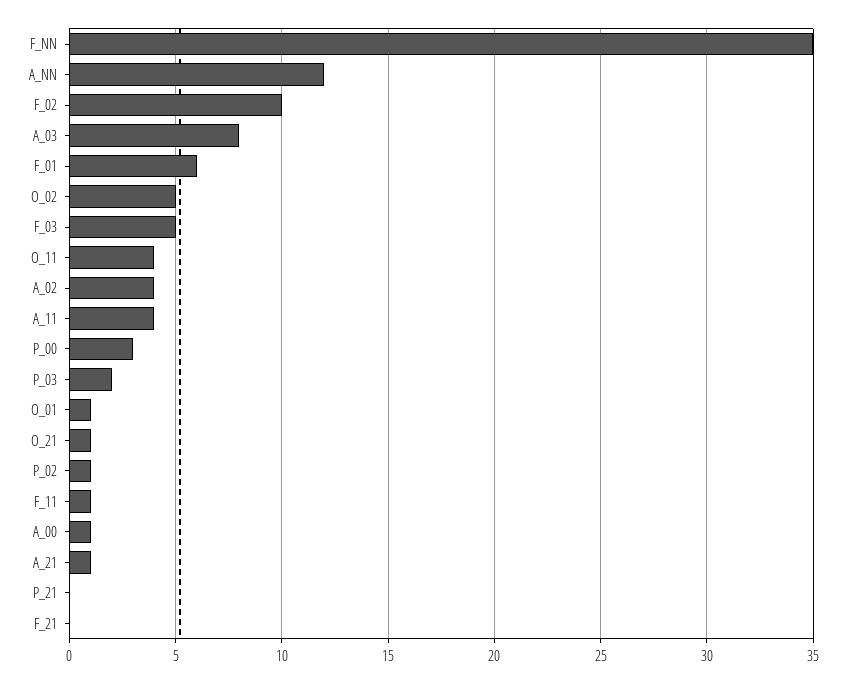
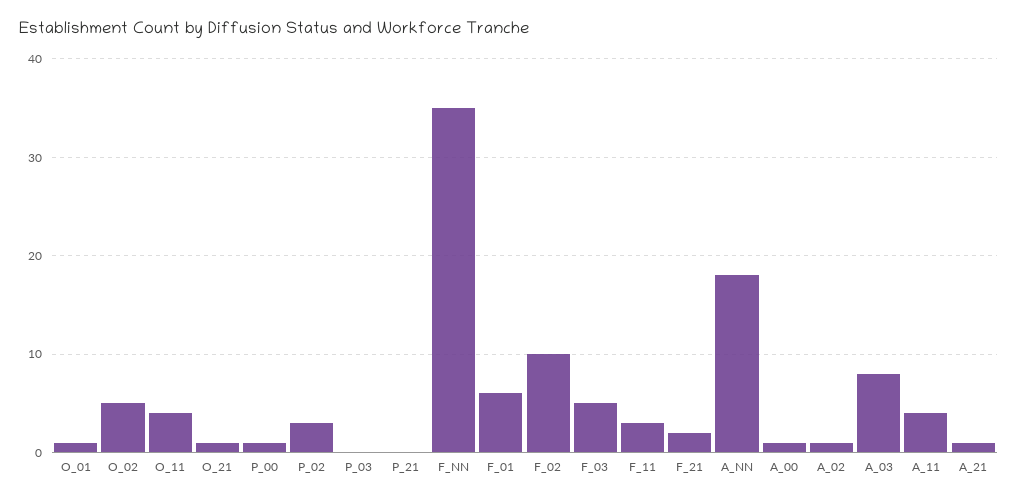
A_NN: 12 -> 18
A_02: 4 -> 1
P_00: 3 -> 1
P_03: 2 -> 0
P_02: 1 -> 3
F_11: 1 -> 3
F_21: 0 -> 2

